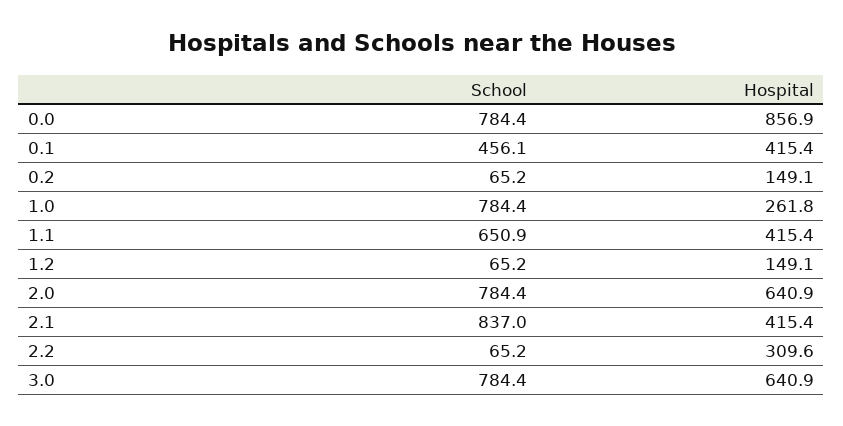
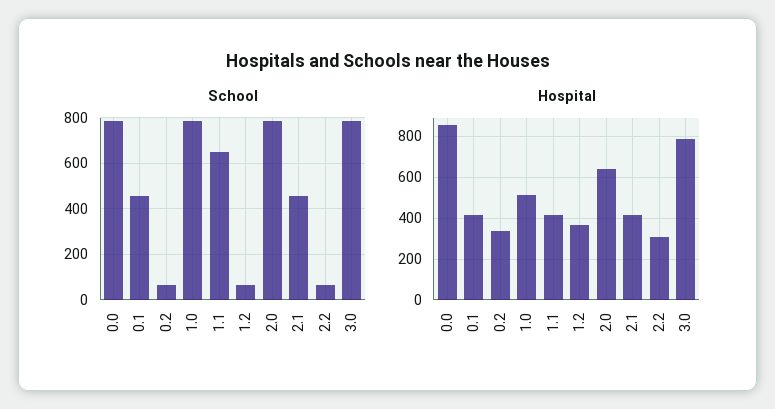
Hospital, 0.2: 149.1 -> 350
Hospital, 1.0: 261.8 -> 500
Hospital, 1.2: 149.1 -> 350
School, 2.1: 837 -> 450
Hospital, 3.0: 640.9 -> 800

